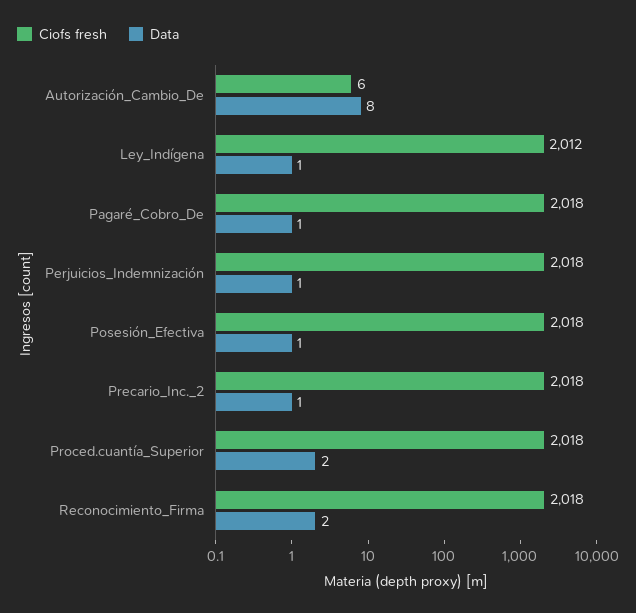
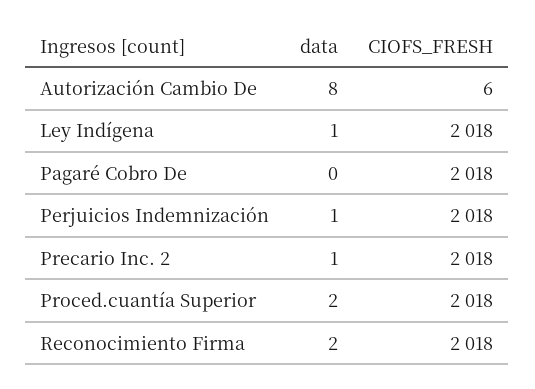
Ciofs fresh, Ley_Indígena: 2012 -> 2018
Data, Pagaré_Cobro_De: 1 -> 0
Ciofs fresh, Posesión_Efectiva: 2018 -> none
Data, Posesión_Efectiva: 1 -> none

